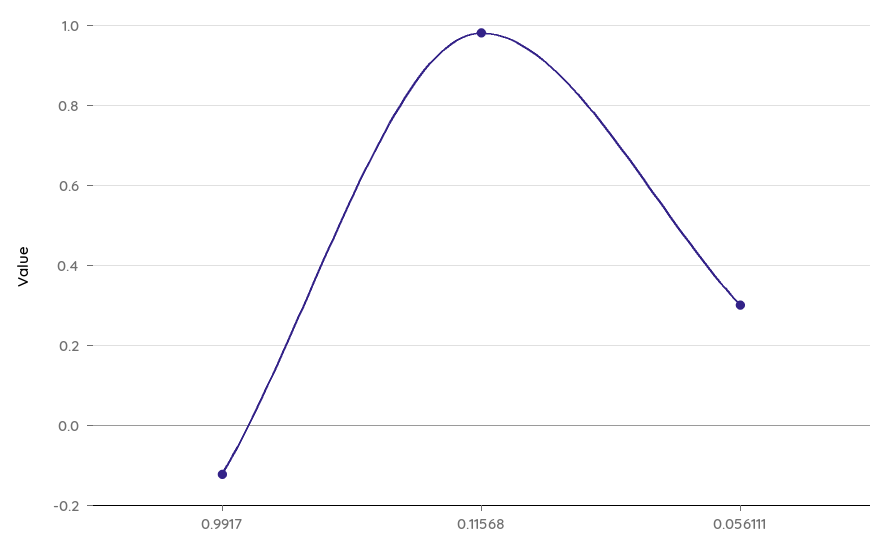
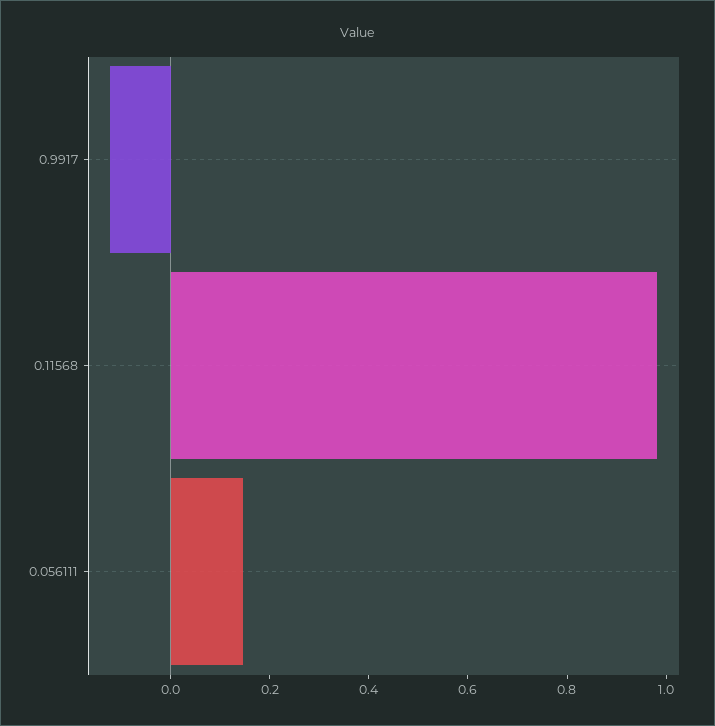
0.056111: 0.3 -> 0.15

